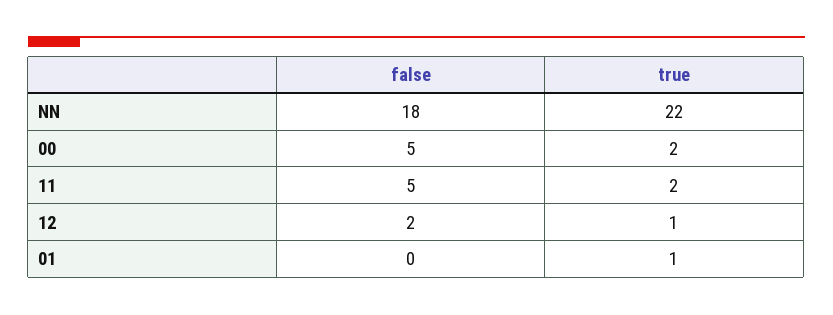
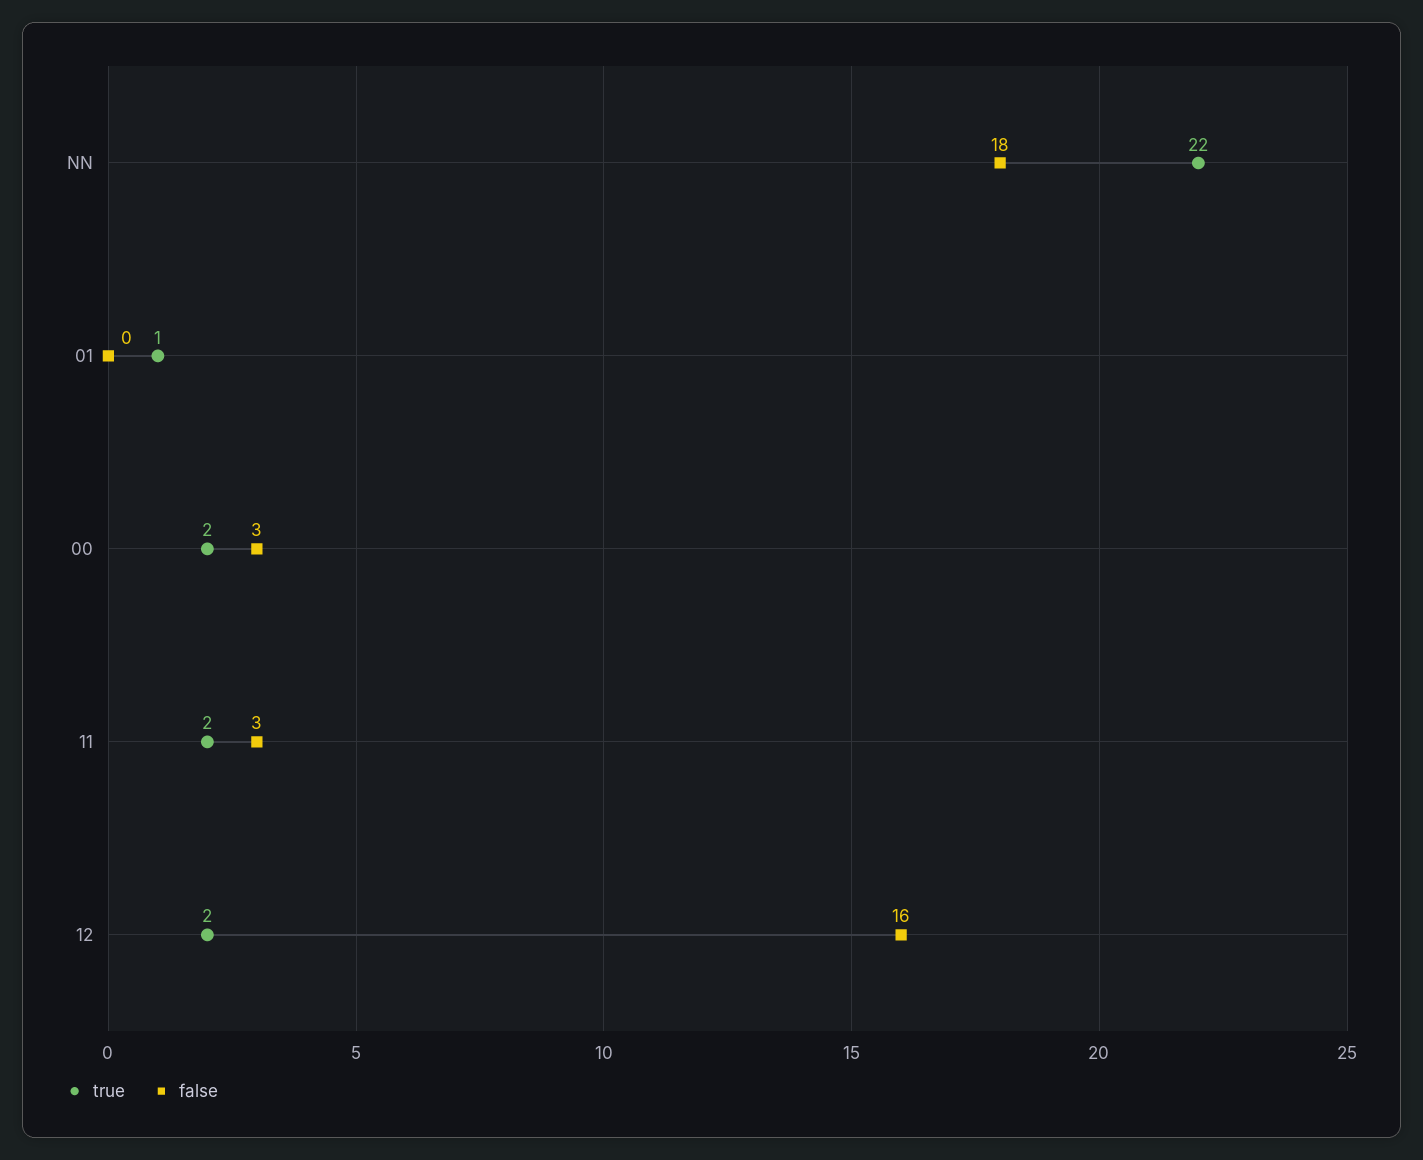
false, 00: 5 -> 3
false, 11: 5 -> 3
false, 12: 2 -> 16
true, 12: 1 -> 2

